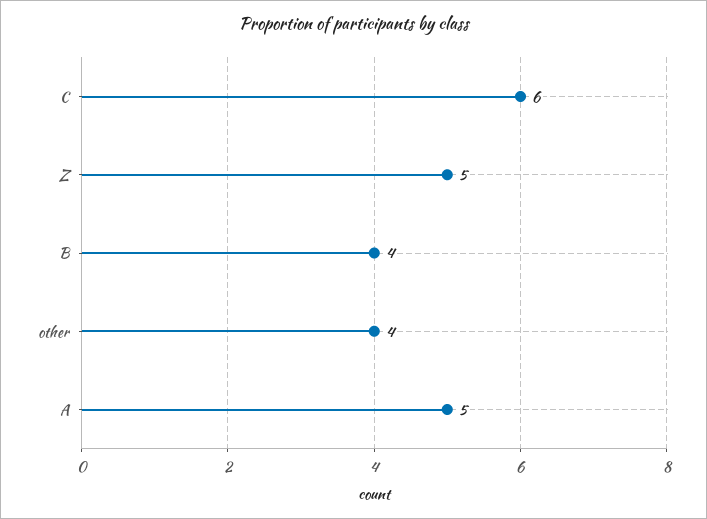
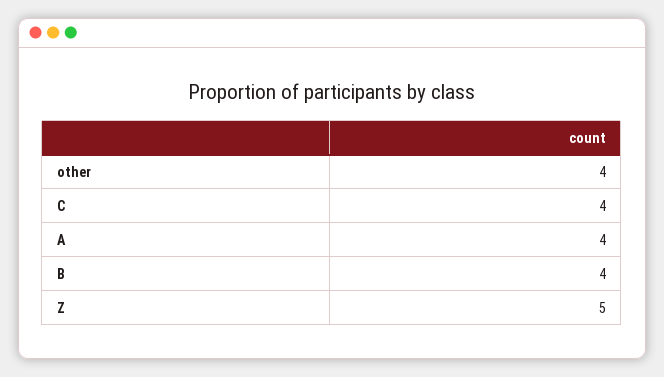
C: 6 -> 4
A: 5 -> 4

